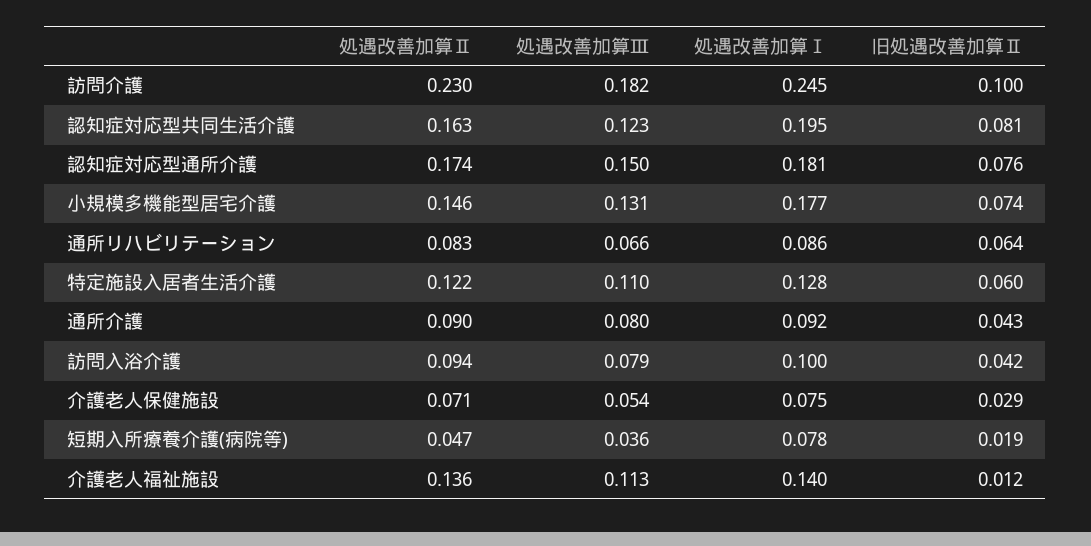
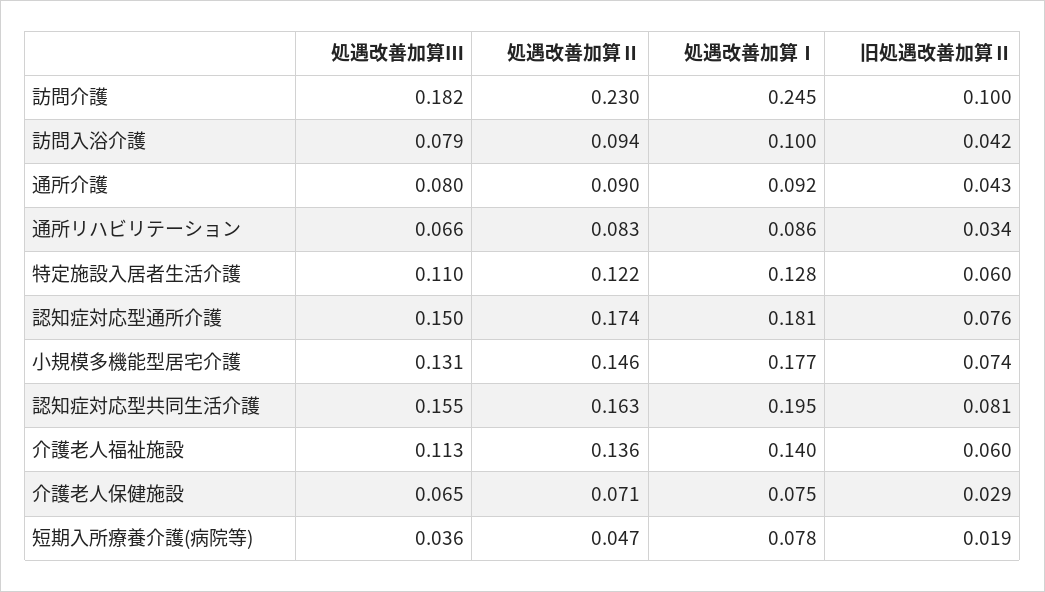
処遇改善加算Ⅲ, 認知症対応型共同生活介護: 0.123 -> 0.155
旧処遇改善加算Ⅱ, 通所リハビリテーション: 0.064 -> 0.034
処遇改善加算Ⅲ, 介護老人保健施設: 0.054 -> 0.065
旧処遇改善加算Ⅱ, 介護老人福祉施設: 0.012 -> 0.06

